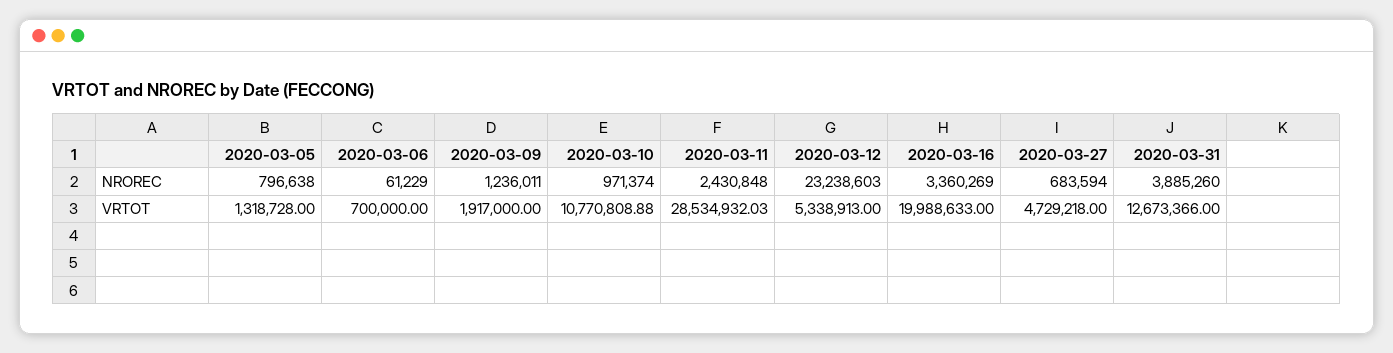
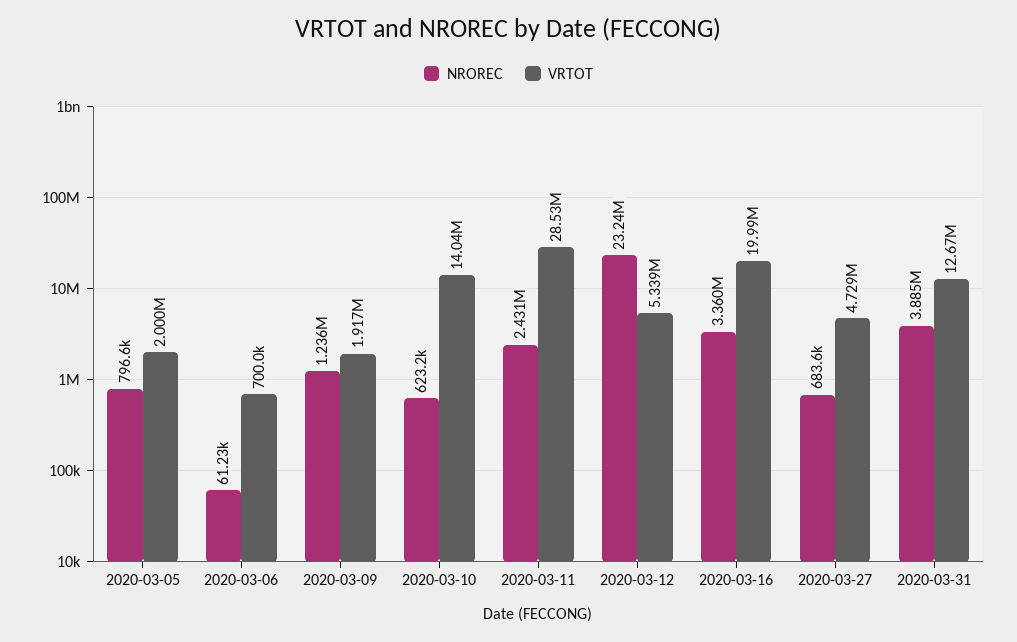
NROREC, 2020-03-10: 971374 -> 623200
VRTOT, 2020-03-05: 1318728 -> 2000000
VRTOT, 2020-03-10: 10770808.88 -> 14040000

